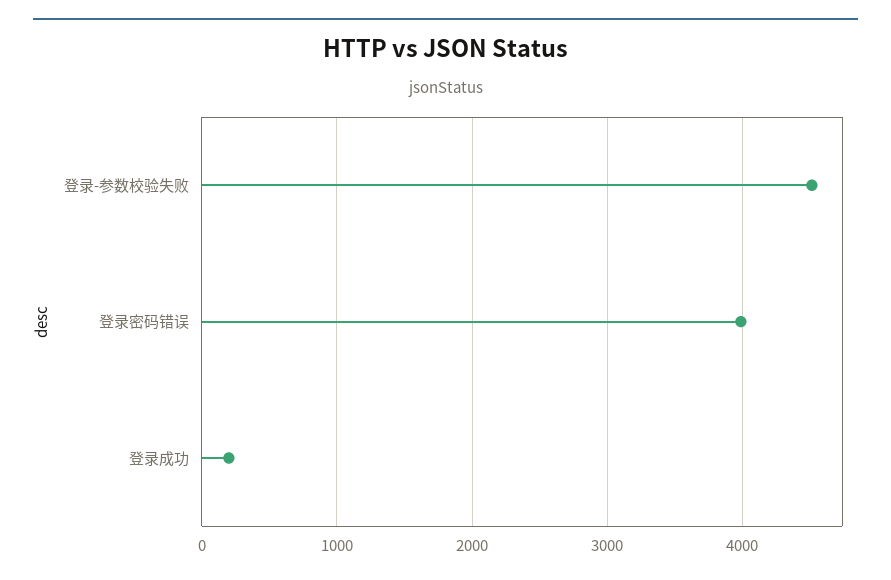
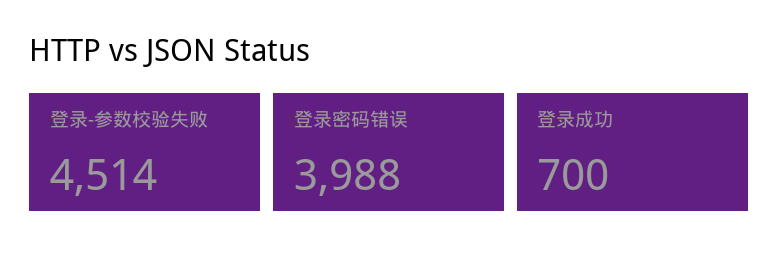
登录成功: 200 -> 700

